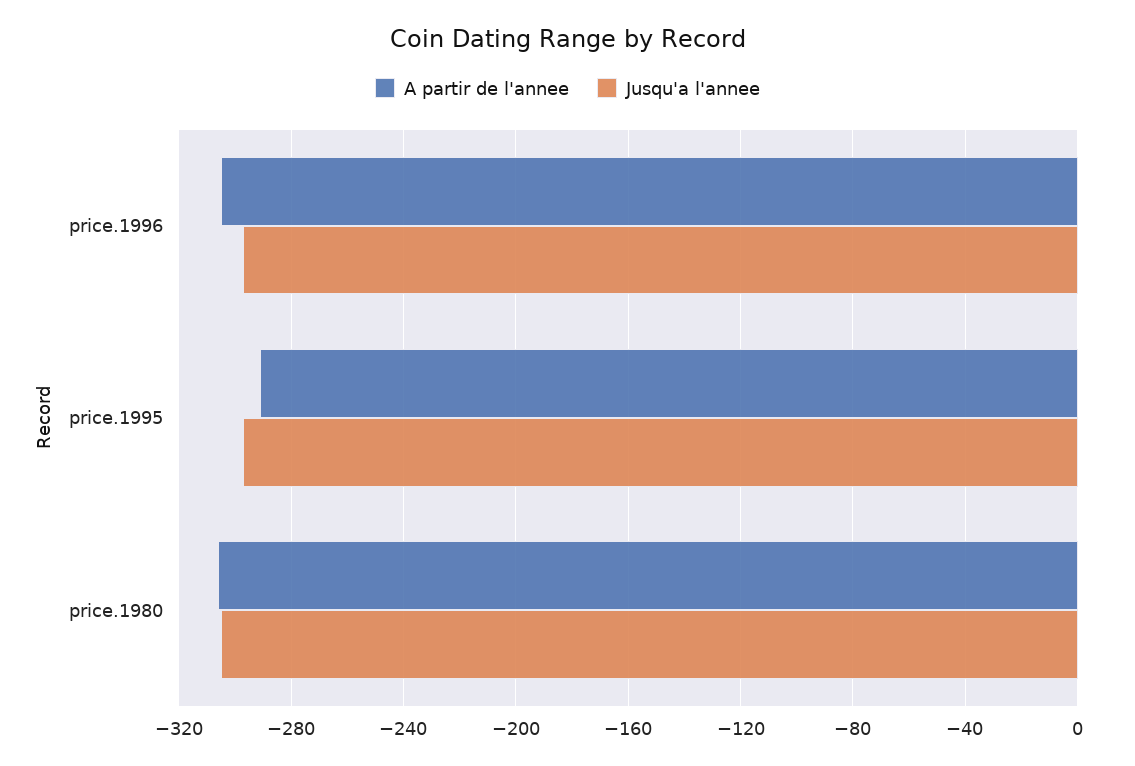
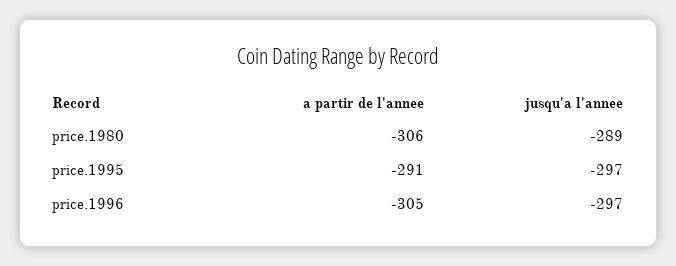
Jusqu'a l'annee, price.1980: -305 -> -289

